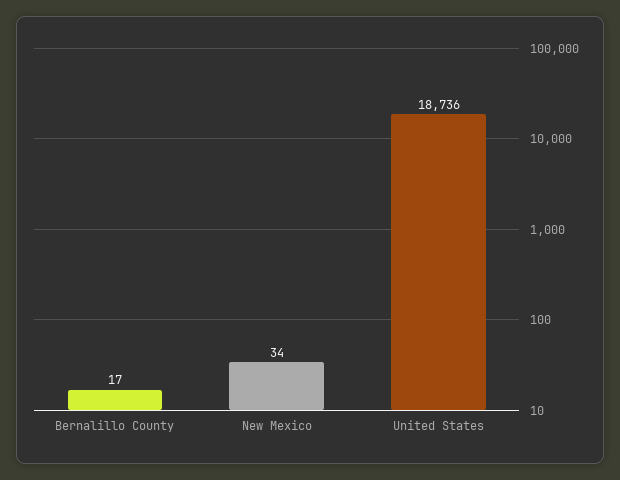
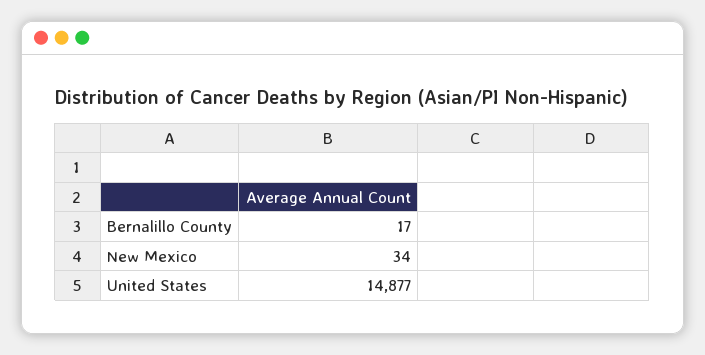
United States: 18736 -> 14877

